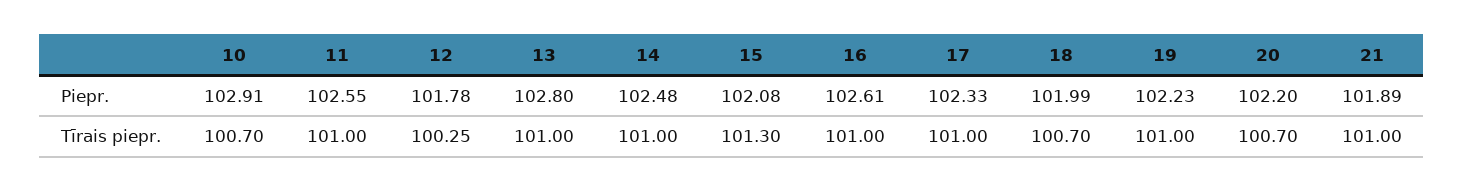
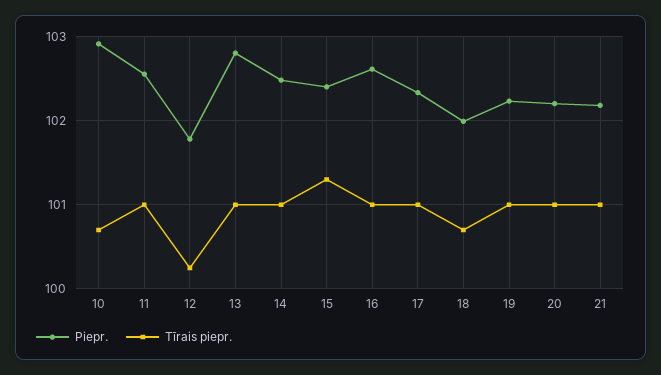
Piepr., 15: 102.08 -> 102.4
Piepr., 21: 101.89 -> 102.2
Tīrais piepr., 20: 100.7 -> 101

